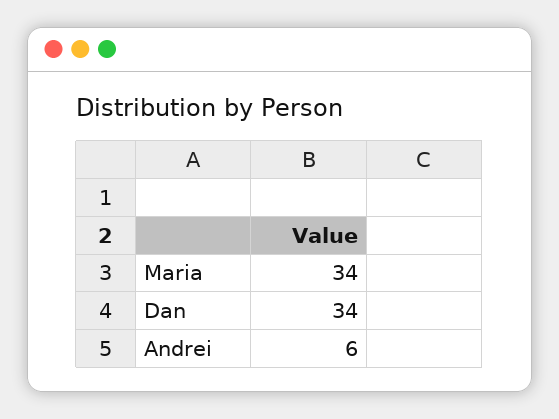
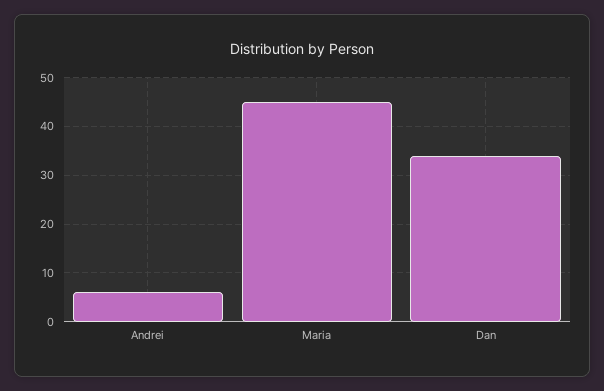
Maria: 34 -> 45

